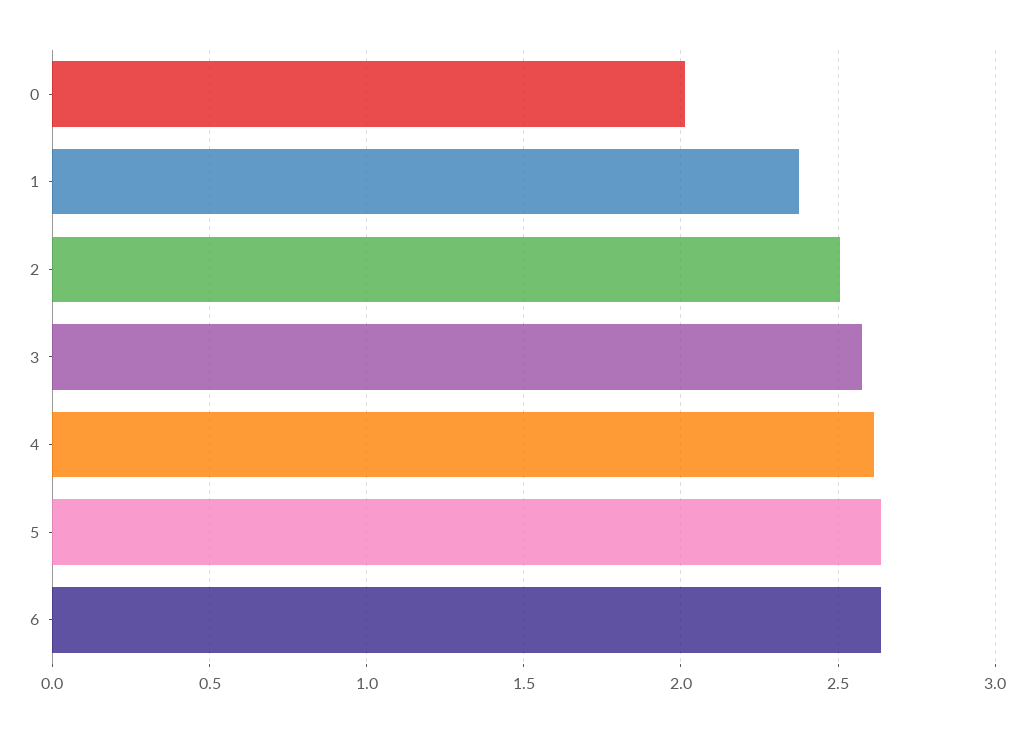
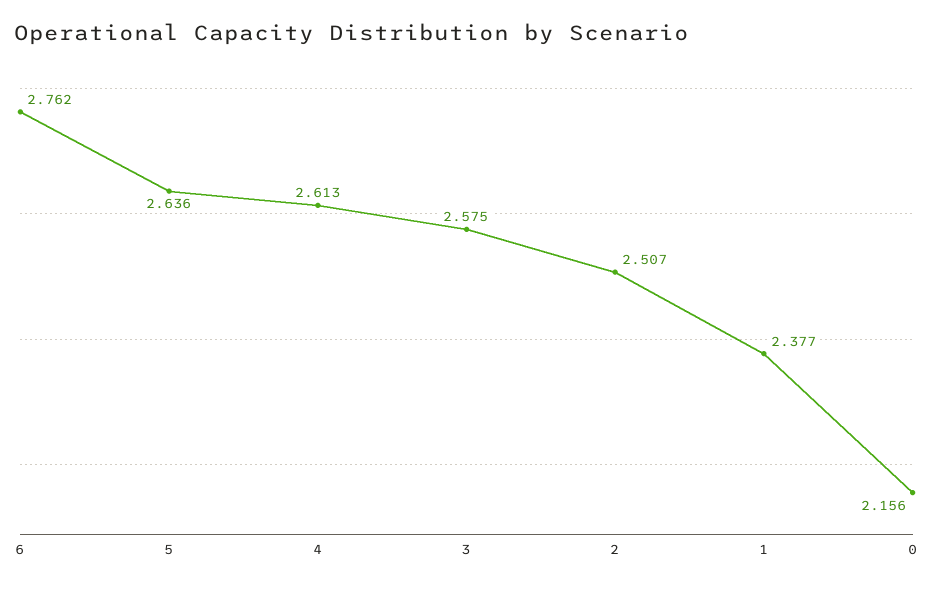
0: 2 -> 2.156
6: 2.65 -> 2.762

